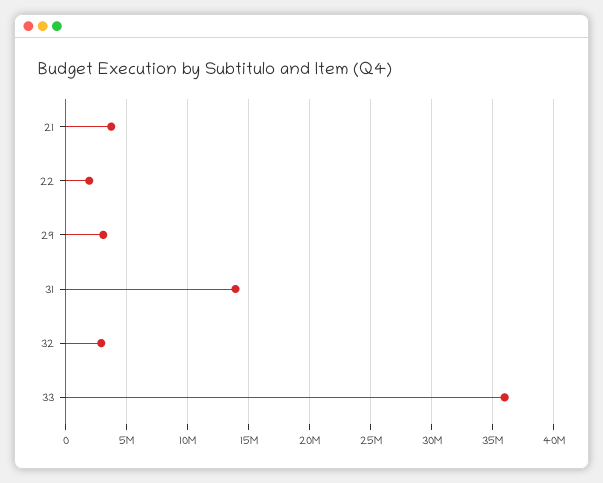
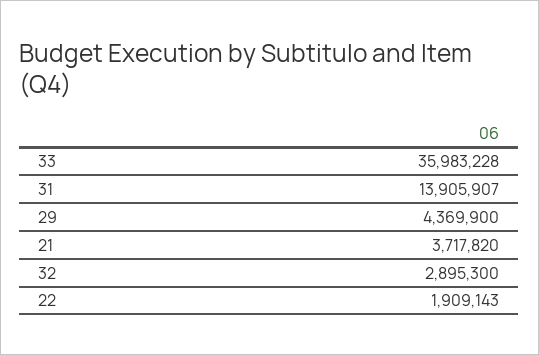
29: 3000000 -> 4369900

